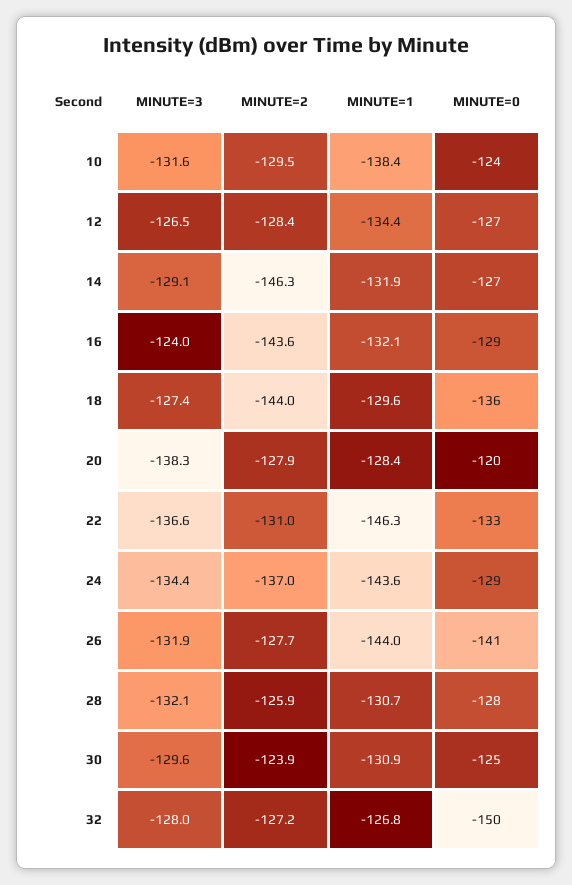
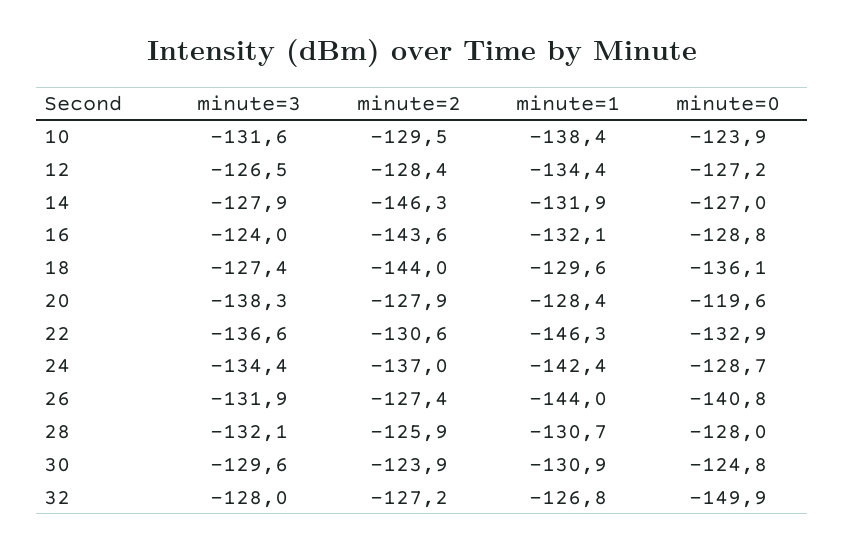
MINUTE=3, 14: -129.1 -> -127.9
MINUTE=2, 22: -131 -> -130.6
MINUTE=1, 24: -143.6 -> -142.4
MINUTE=2, 26: -127.7 -> -127.4

